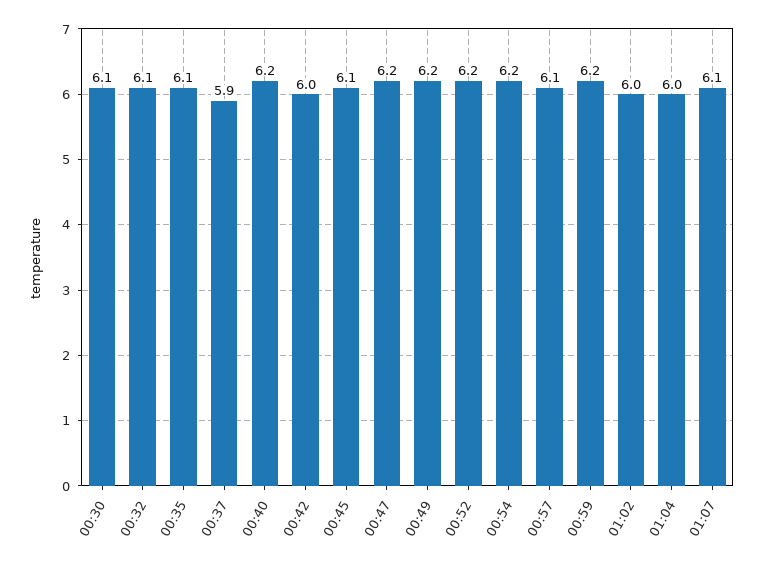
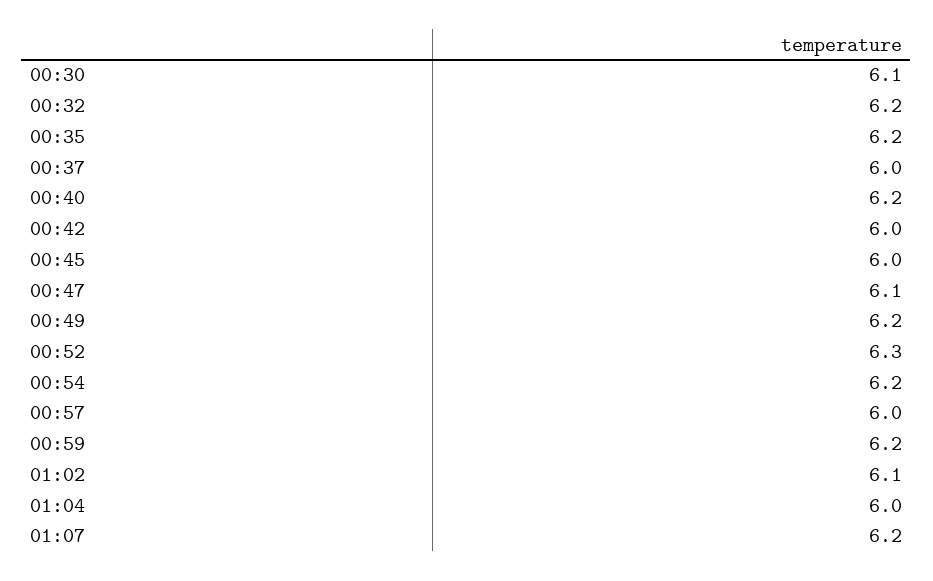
00:32: 6.1 -> 6.2
00:35: 6.1 -> 6.2
00:37: 5.9 -> 6
00:45: 6.1 -> 6
00:47: 6.2 -> 6.1
00:52: 6.2 -> 6.3
00:57: 6.1 -> 6
01:02: 6 -> 6.1
01:07: 6.1 -> 6.2

